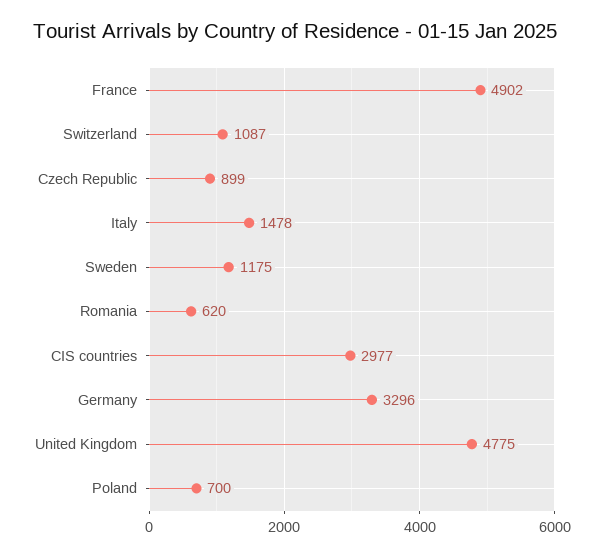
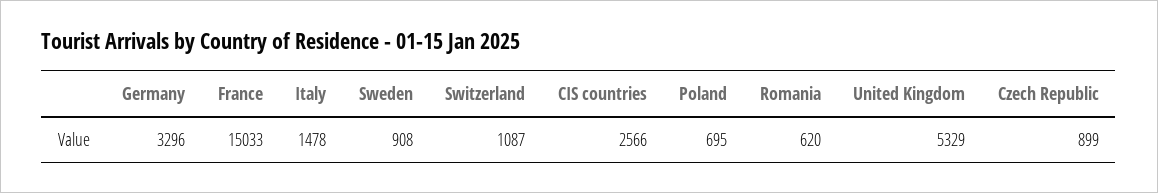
France: 4902 -> 15033
Sweden: 1175 -> 908
CIS countries: 2977 -> 2566
United Kingdom: 4775 -> 5329
Poland: 700 -> 695

